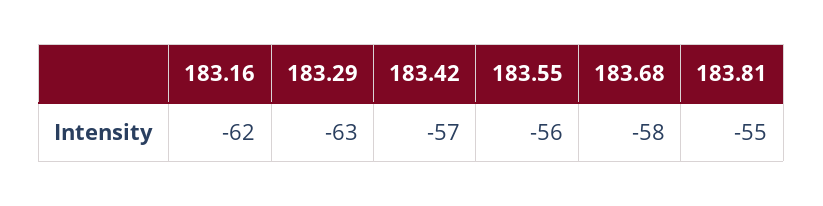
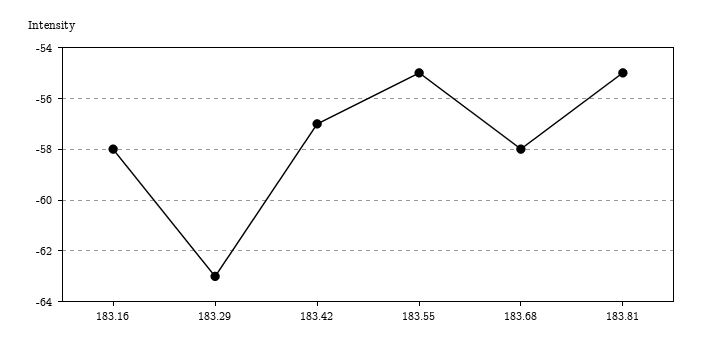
183.16: -62 -> -58
183.55: -56 -> -55

